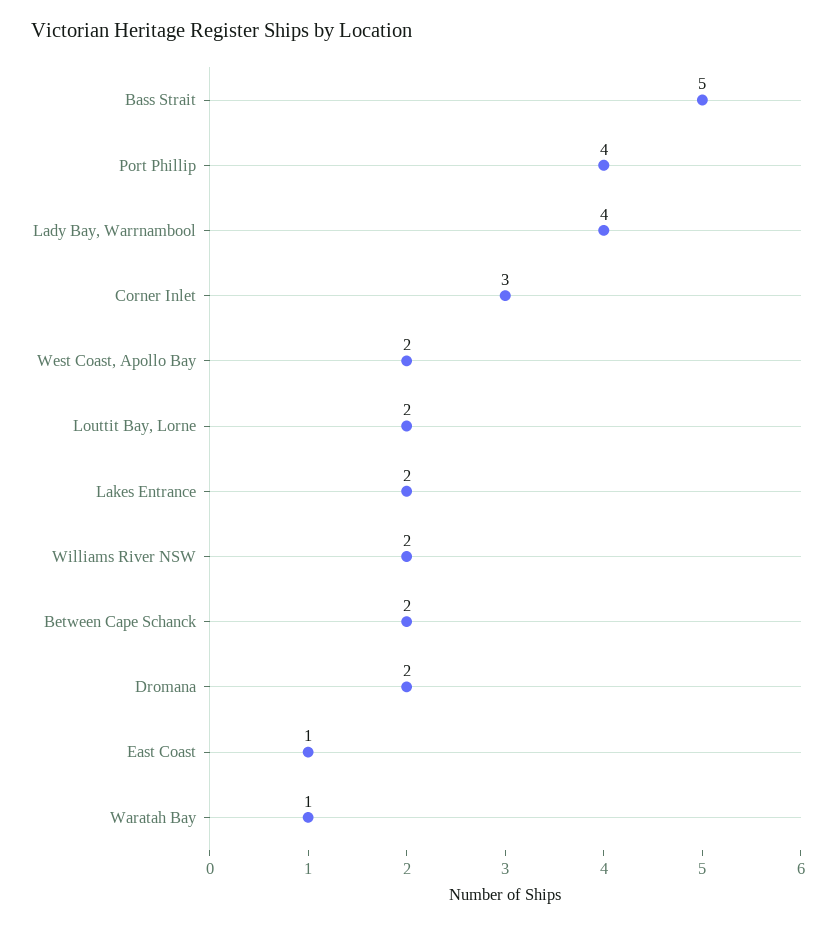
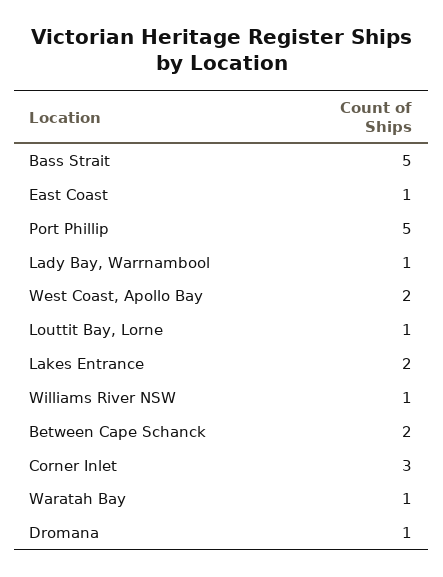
Port Phillip: 4 -> 5
Lady Bay, Warrnambool: 4 -> 1
Louttit Bay, Lorne: 2 -> 1
Williams River NSW: 2 -> 1
Dromana: 2 -> 1

